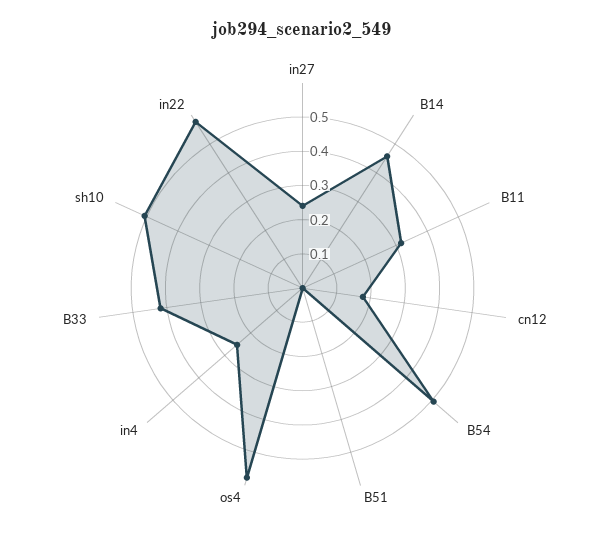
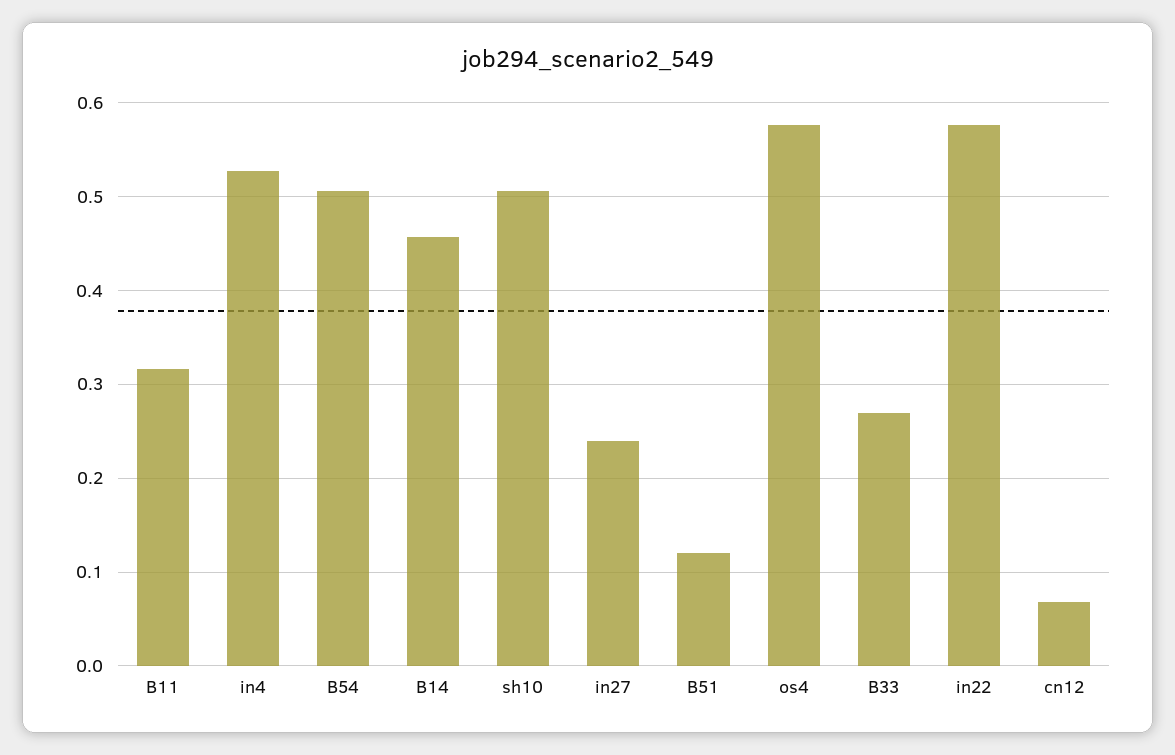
cn12: 0.175 -> 0.07
B51: 0 -> 0.12
in4: 0.25 -> 0.53
B33: 0.425 -> 0.27

